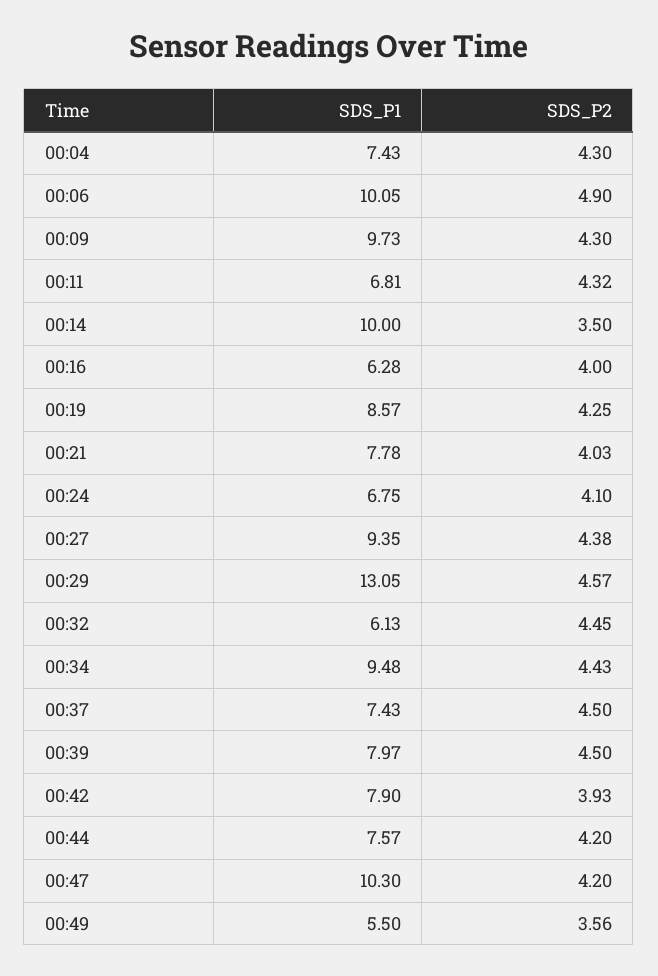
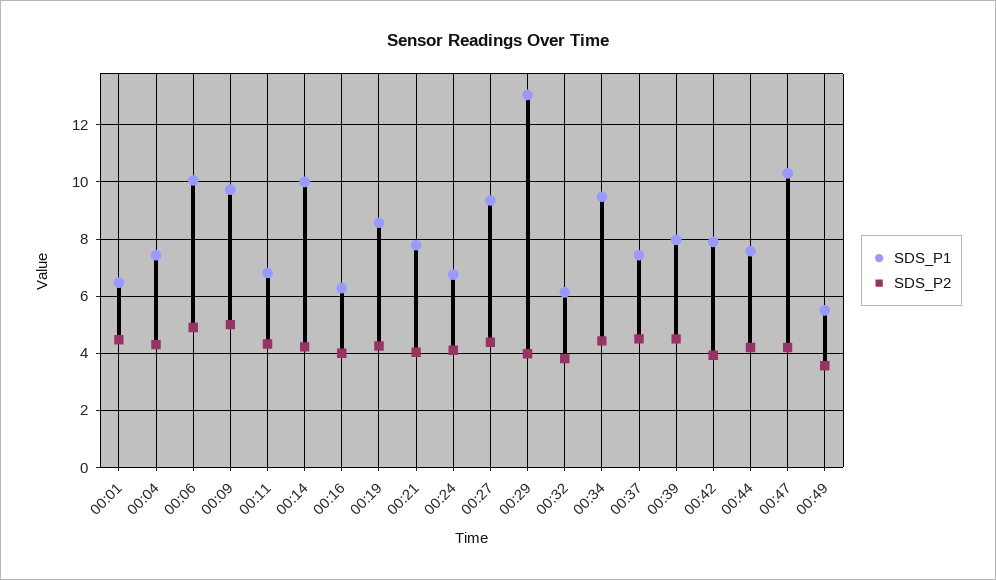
SDS_P2, 00:09: 4.3 -> 5
SDS_P2, 00:14: 3.5 -> 4.25
SDS_P2, 00:29: 4.57 -> 4
SDS_P2, 00:32: 4.45 -> 3.75
SDS_P1, 00:01: none -> 6.5
SDS_P2, 00:01: none -> 4.5

